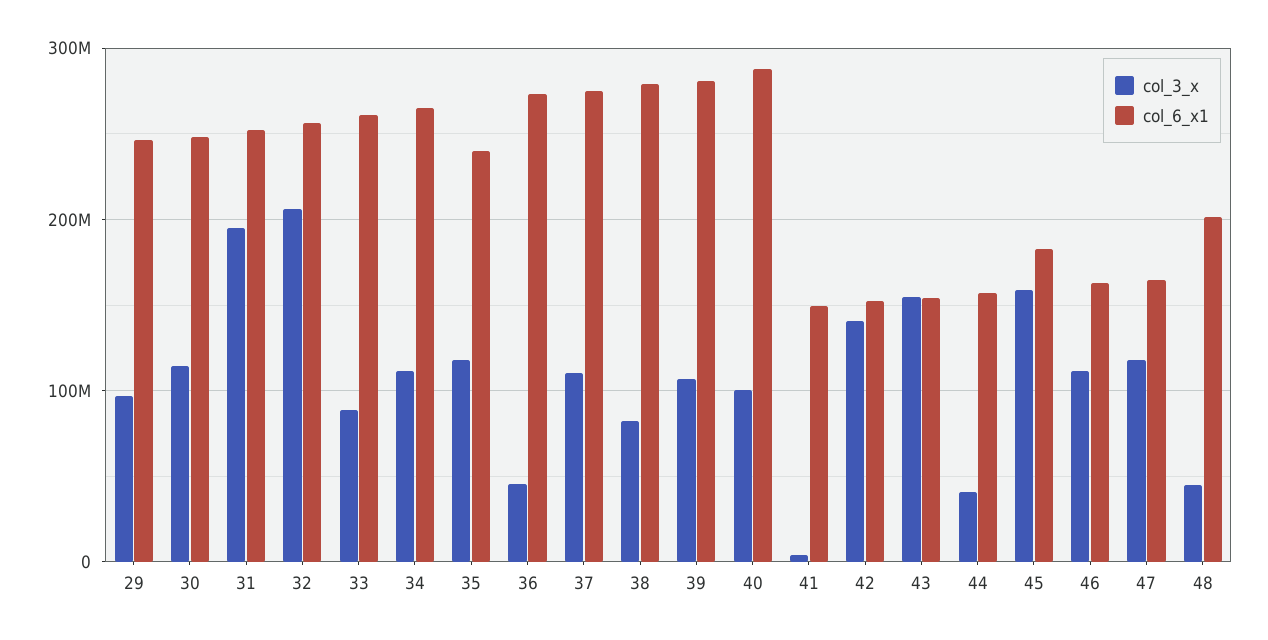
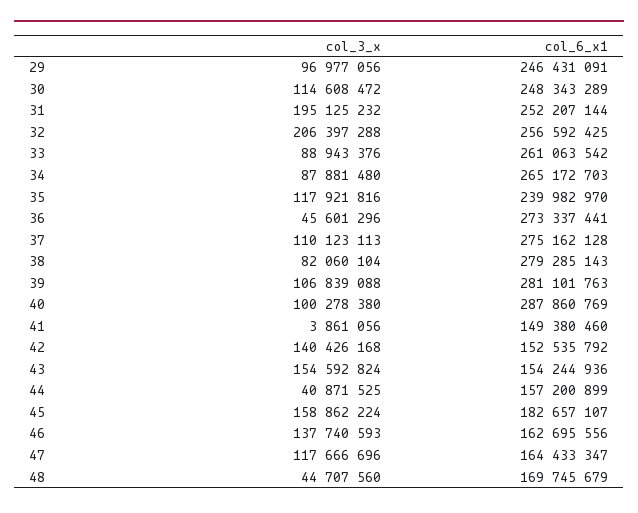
col_3_x, 34: 110000000 -> 87881480
col_3_x, 46: 110000000 -> 137740593
col_6_x1, 48: 200000000 -> 169745679

